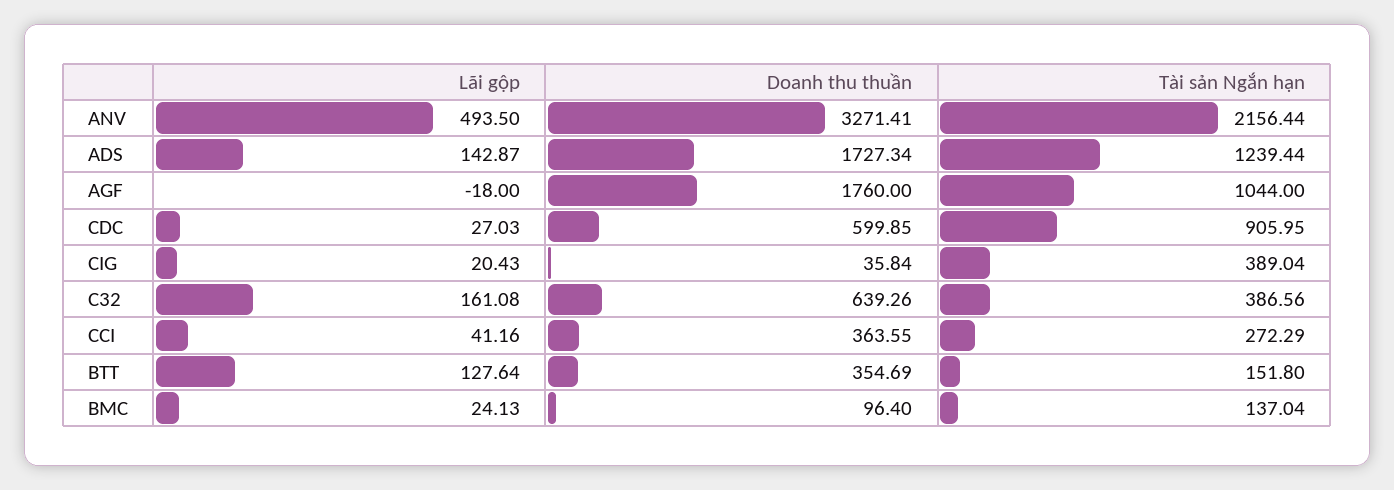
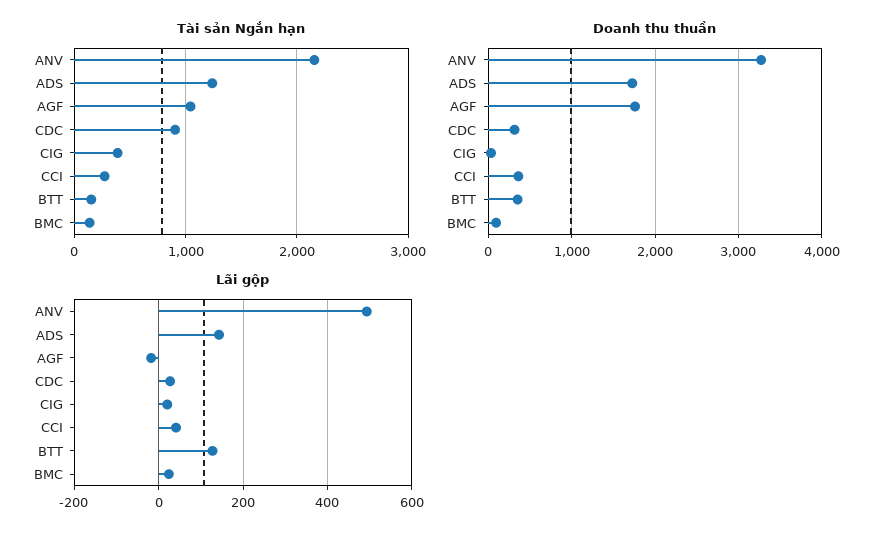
Doanh thu thuần, CDC: 599.85 -> 300
Lãi gộp, C32: 161.08 -> none
Doanh thu thuần, C32: 639.26 -> none
Tài sản Ngắn hạn, C32: 386.56 -> none

